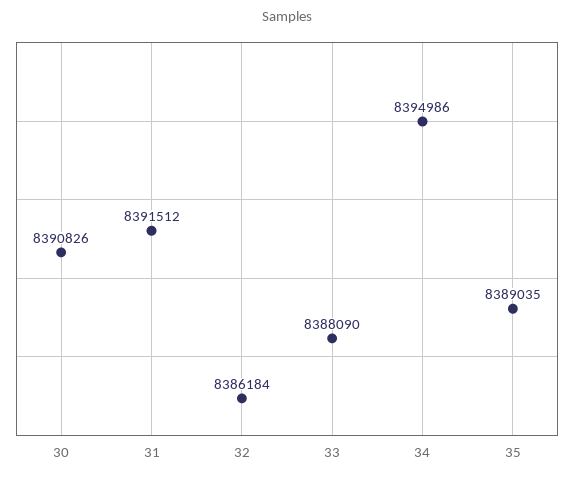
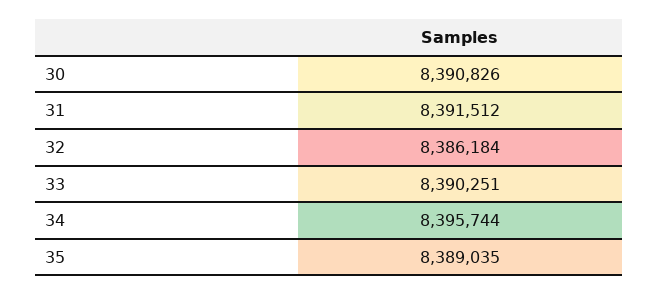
33: 8388090 -> 8390251
34: 8394986 -> 8395744

